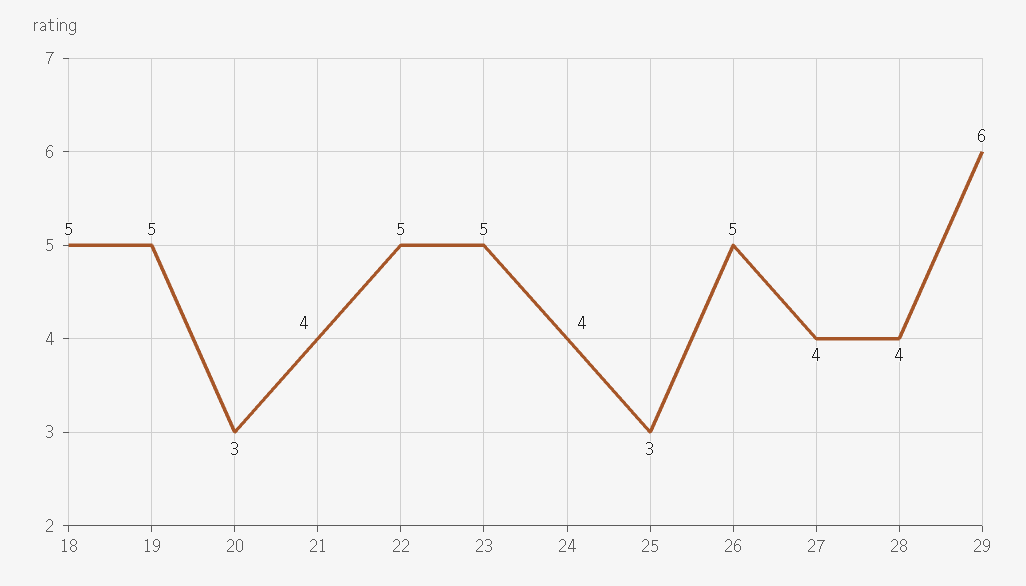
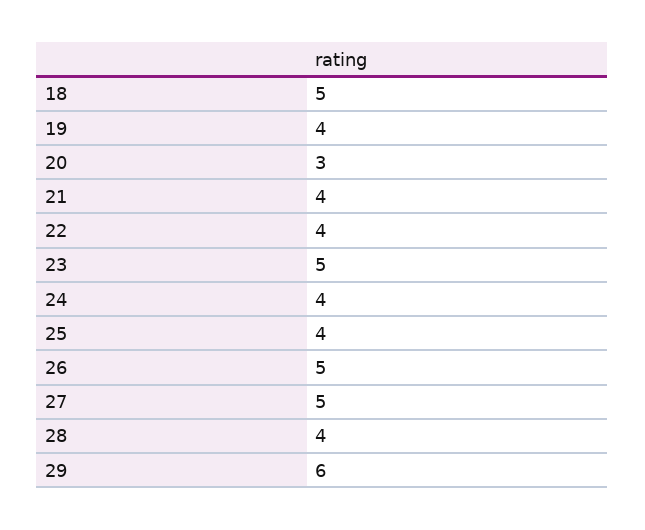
19: 5 -> 4
22: 5 -> 4
25: 3 -> 4
27: 4 -> 5

